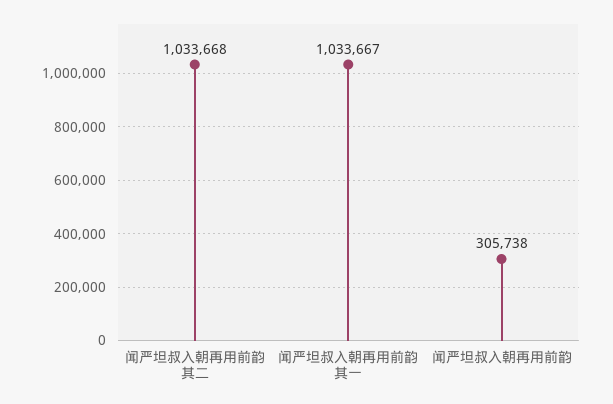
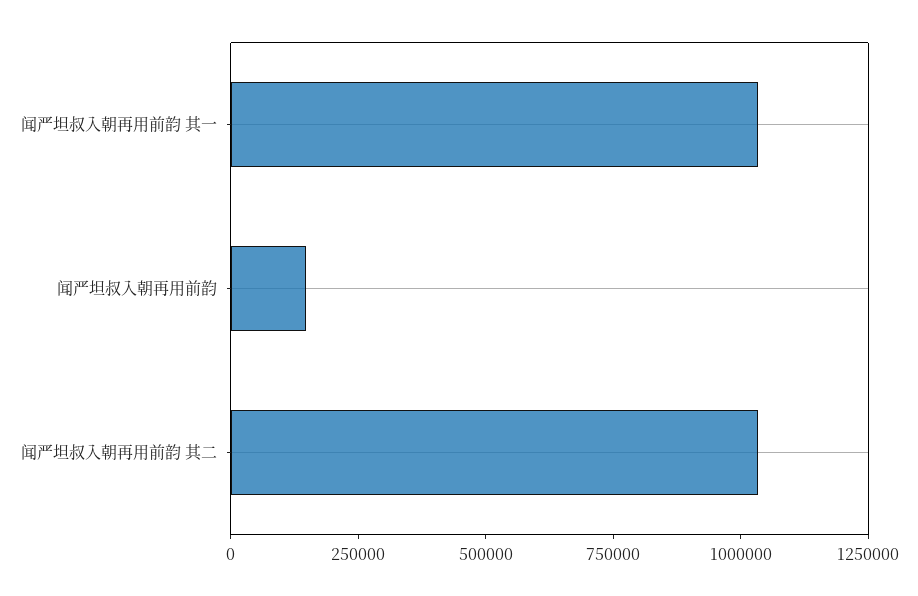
闻严坦叔入朝再用前韵: 305738 -> 150000

